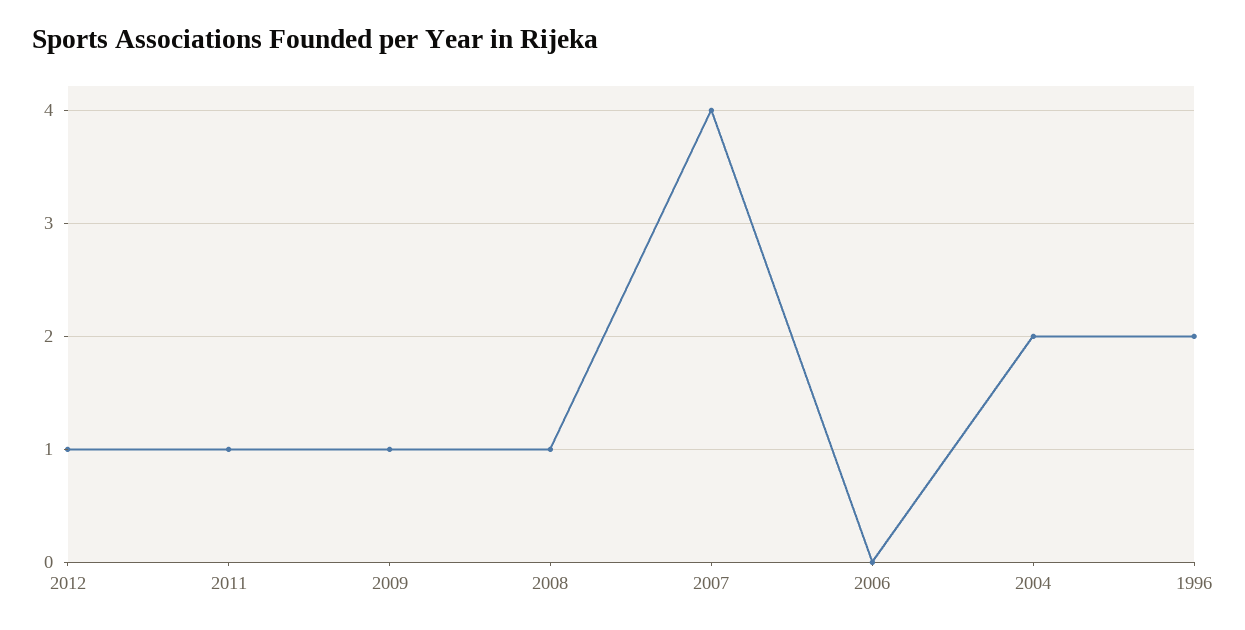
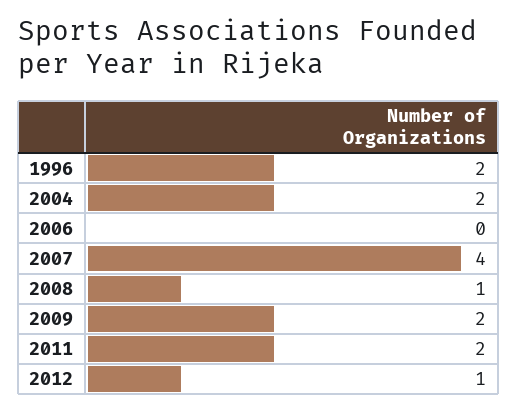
2011: 1 -> 2
2009: 1 -> 2

